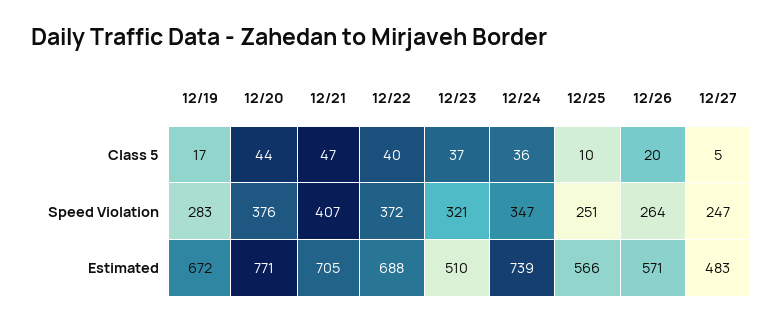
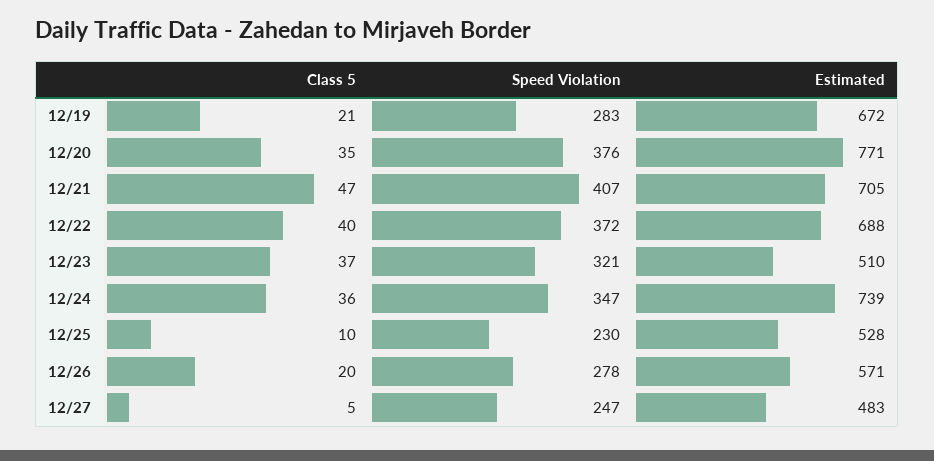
12/19, Class 5: 17 -> 21
12/20, Class 5: 44 -> 35
12/25, Speed Violation: 251 -> 230
12/26, Speed Violation: 264 -> 278
12/25, Estimated: 566 -> 528

